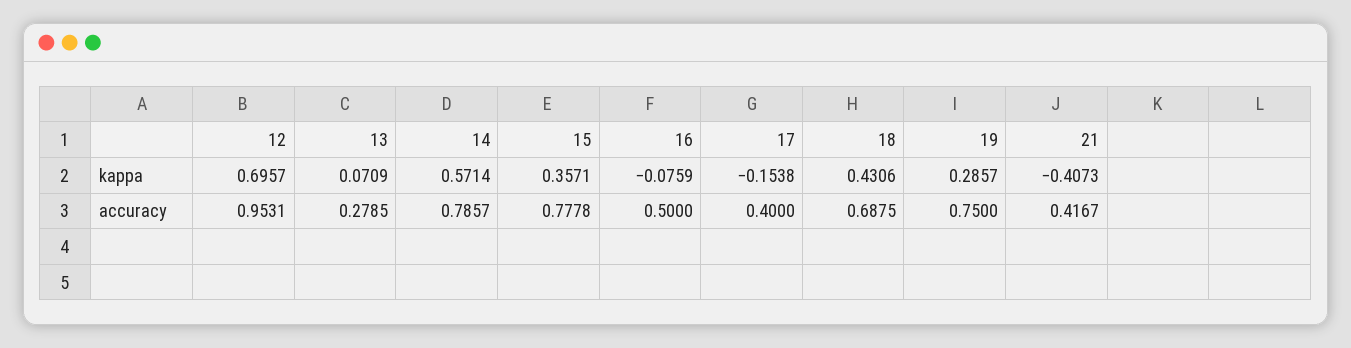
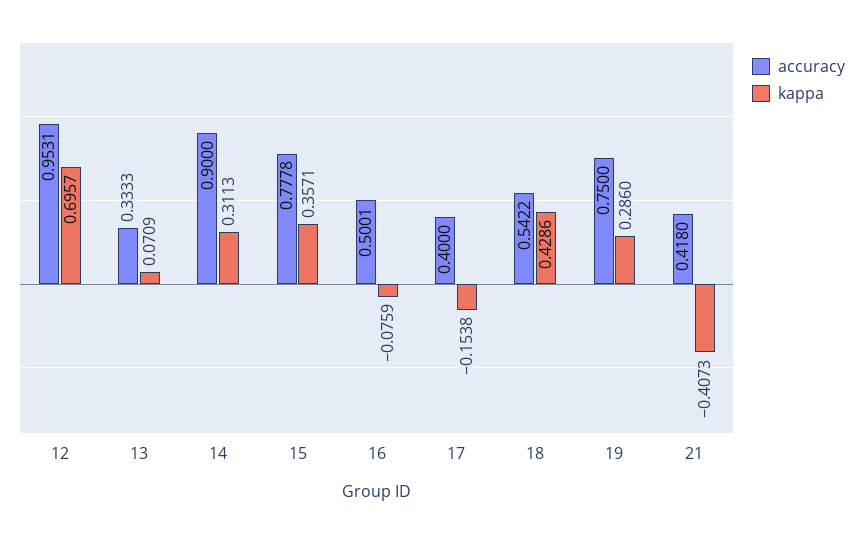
kappa, 14: 0.5714 -> 0.3113
kappa, 18: 0.4306 -> 0.4286
kappa, 19: 0.2857 -> 0.286
accuracy, 13: 0.2785 -> 0.3333
accuracy, 14: 0.7857 -> 0.9
accuracy, 16: 0.5 -> 0.5001
accuracy, 18: 0.6875 -> 0.5422
accuracy, 21: 0.4167 -> 0.418

